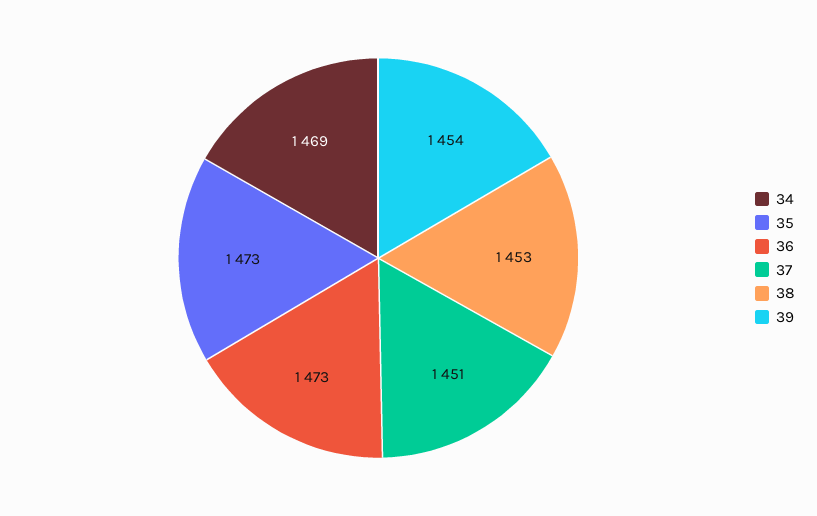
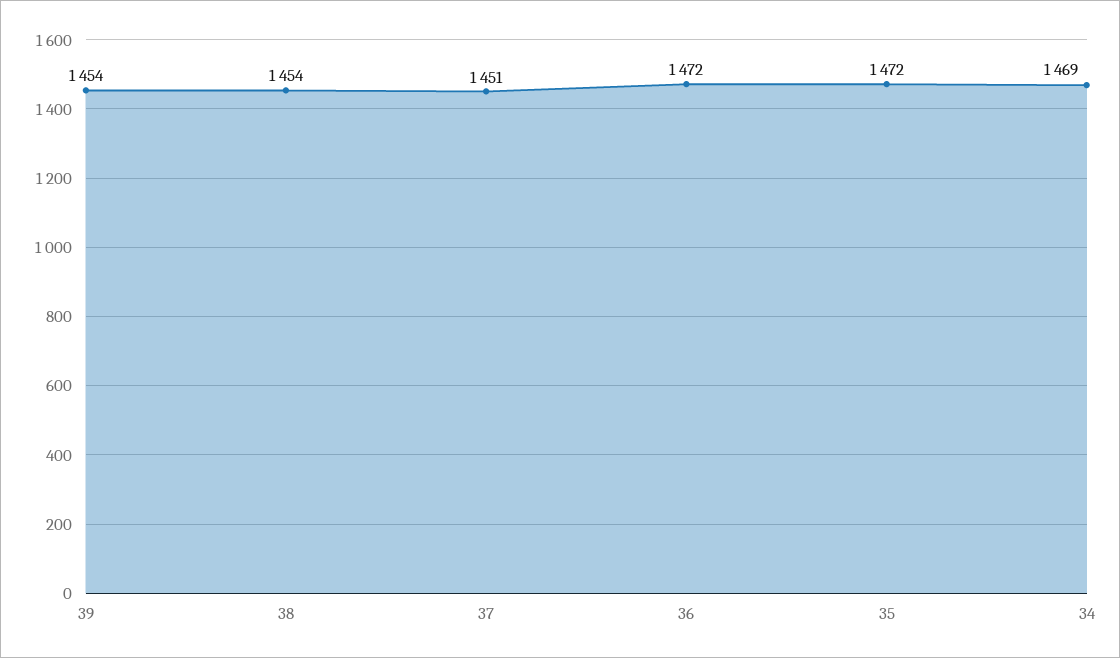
35: 1473 -> 1472
36: 1473 -> 1472
38: 1453 -> 1454

